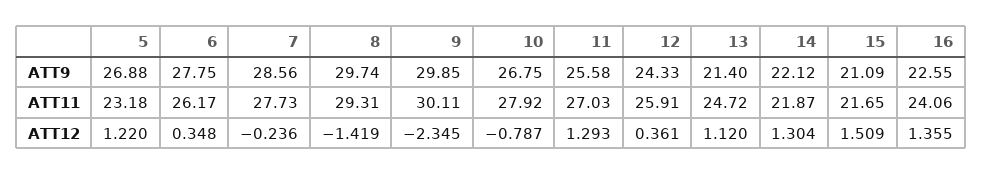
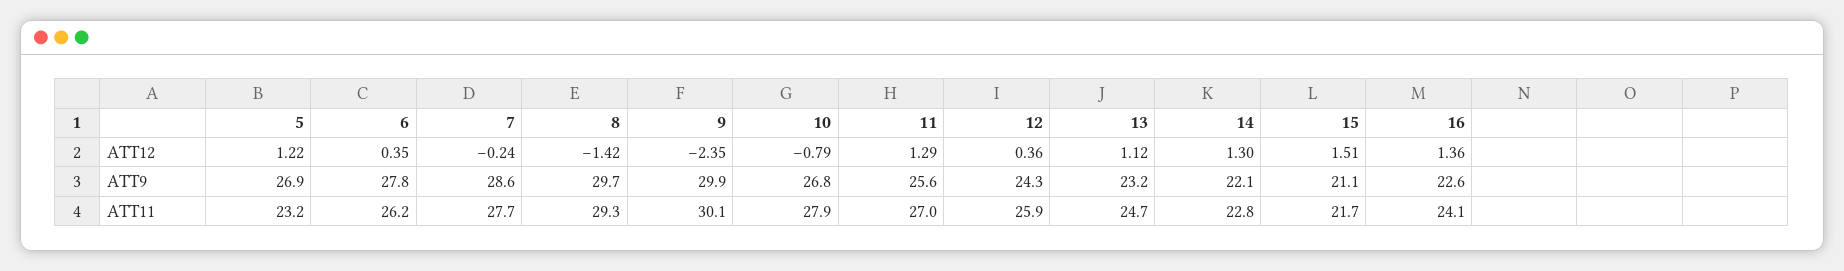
13, ATT9: 21.4 -> 23.2
14, ATT11: 21.87 -> 22.8

